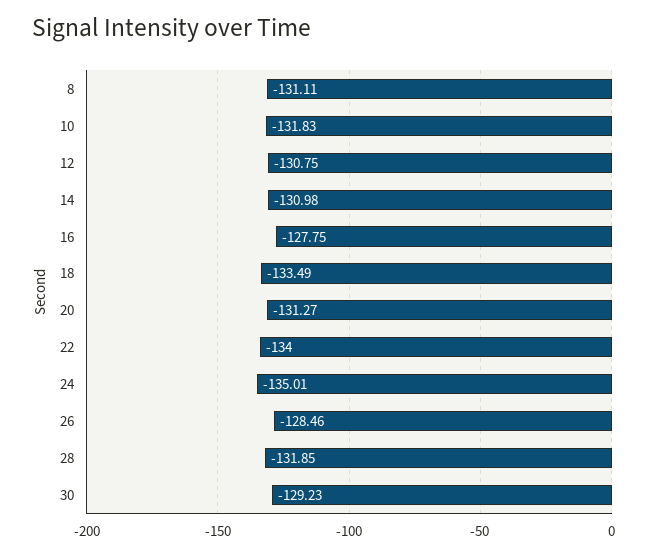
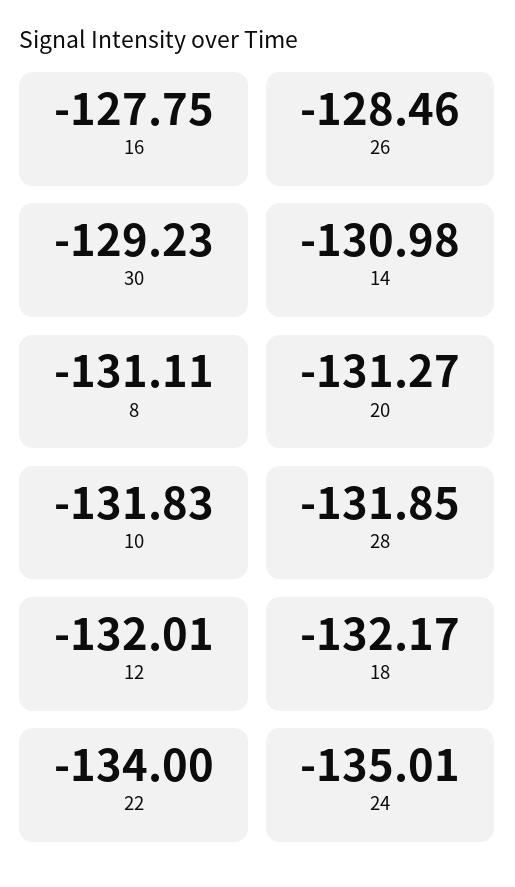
12: -130.75 -> -132.01
18: -133.49 -> -132.17

